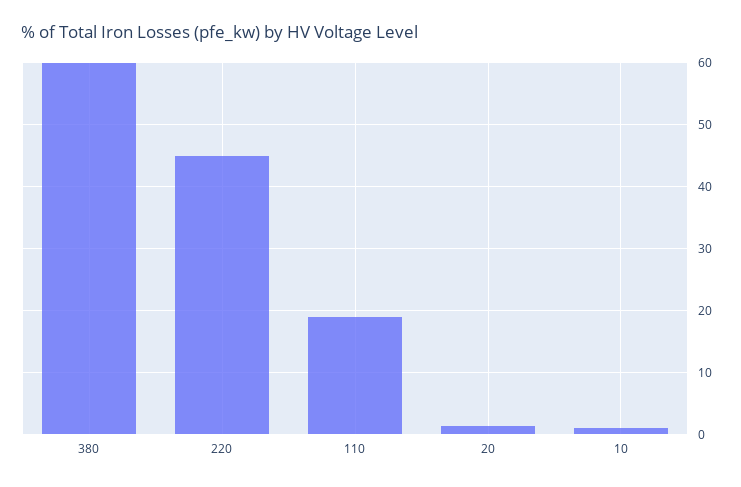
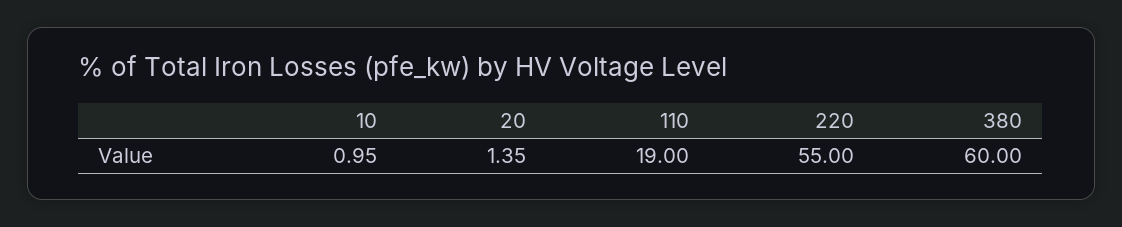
220: 45 -> 55

